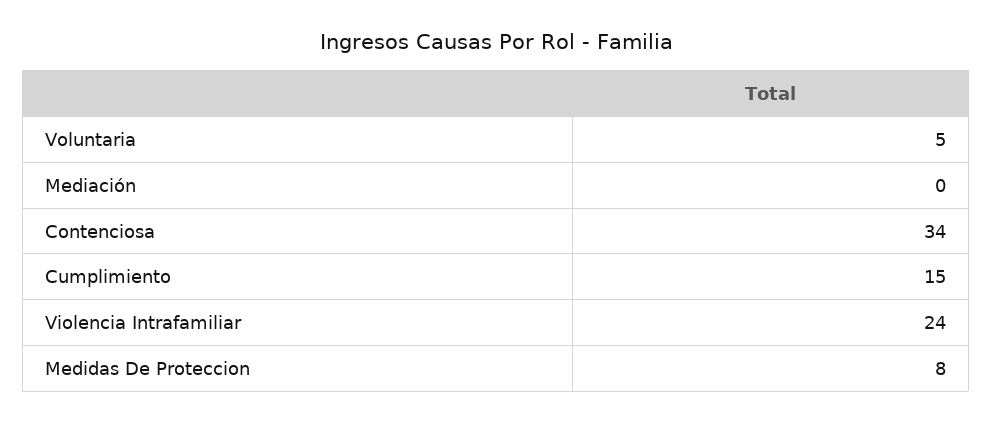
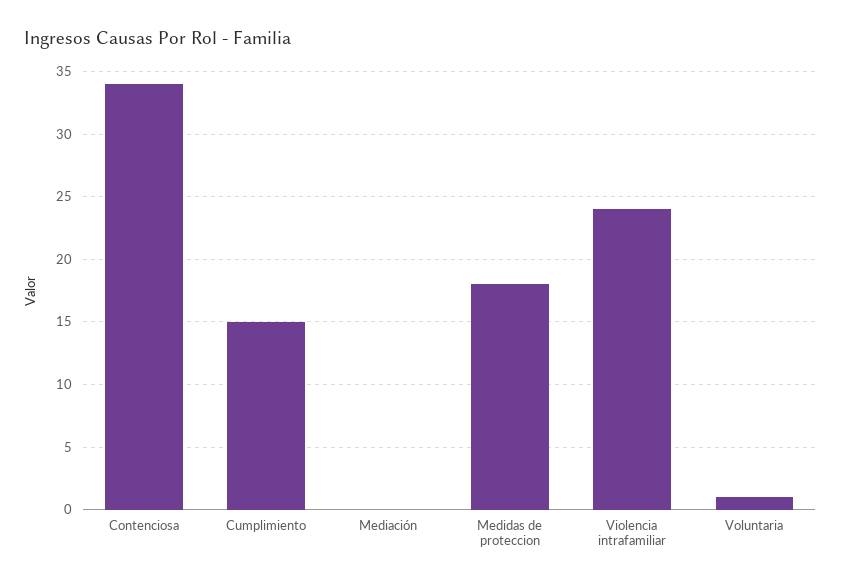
Voluntaria: 5 -> 1
Medidas De Proteccion: 8 -> 18

